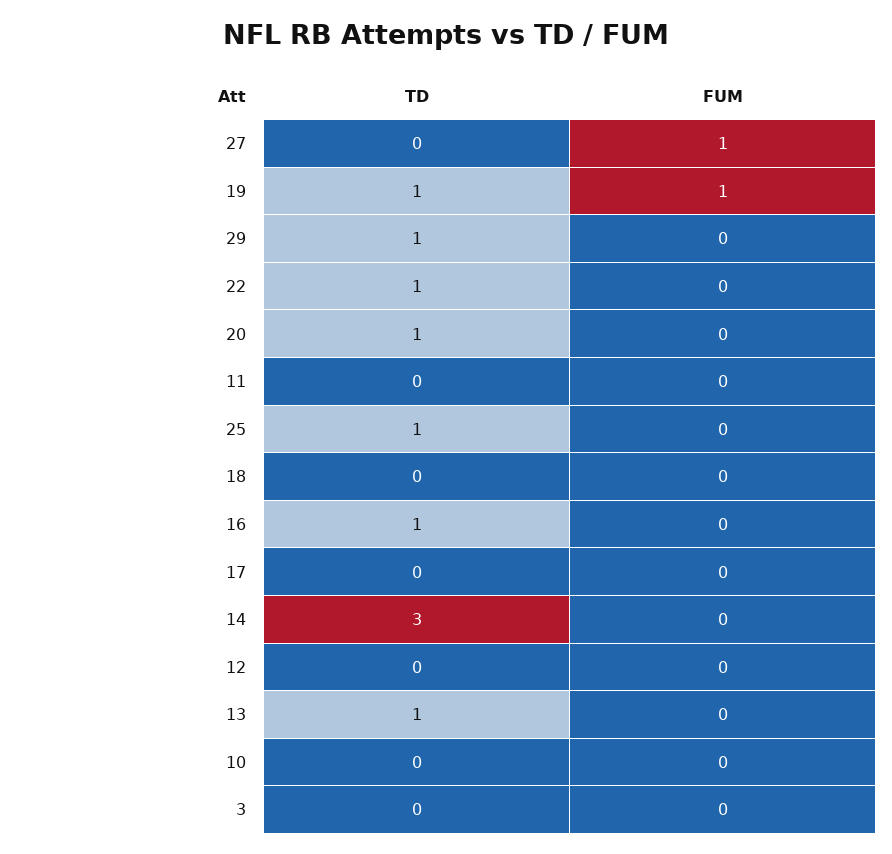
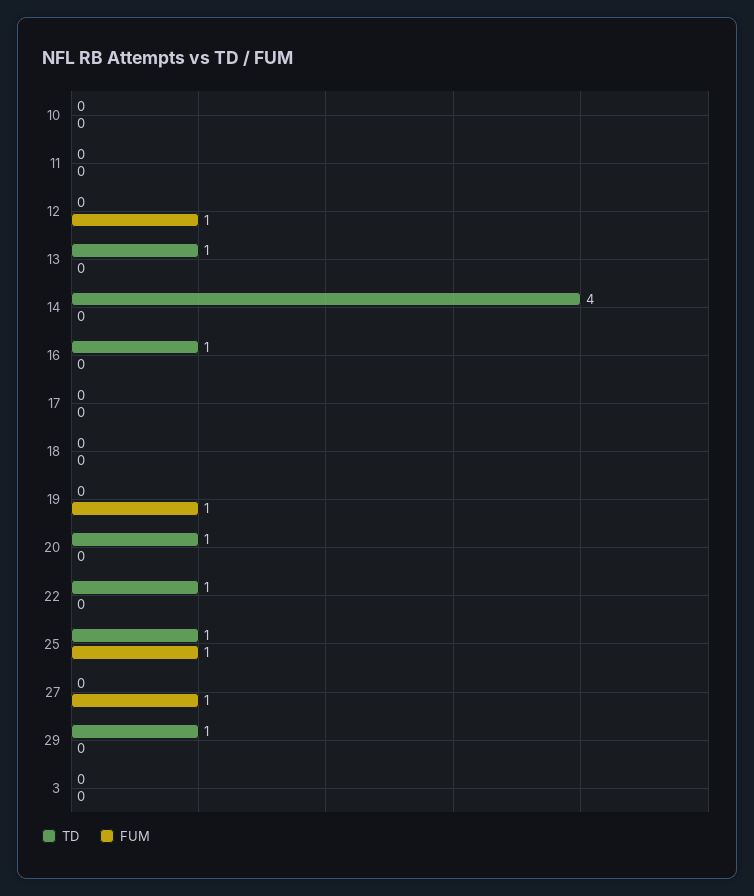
TD, 19: 1 -> 0
FUM, 25: 0 -> 1
TD, 14: 3 -> 4
FUM, 12: 0 -> 1

